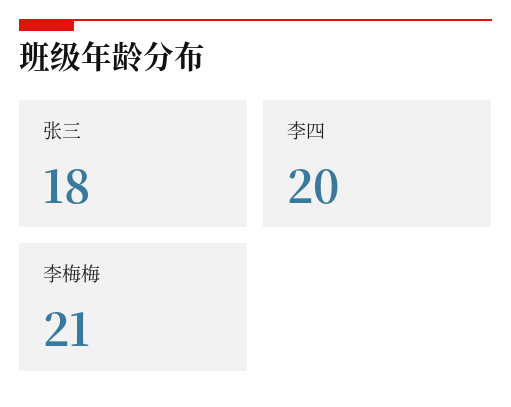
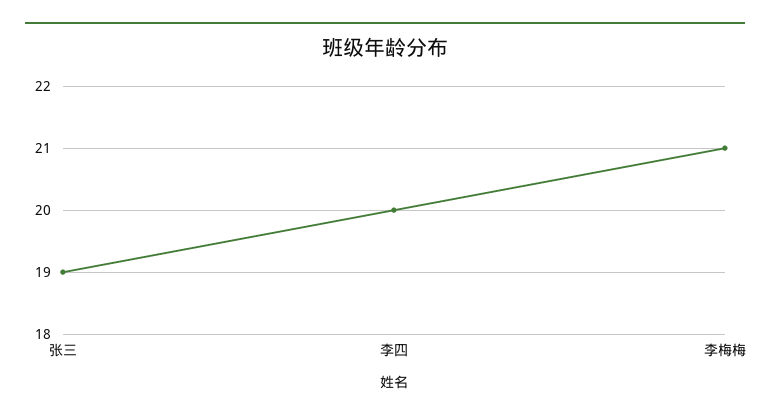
张三: 18 -> 19

